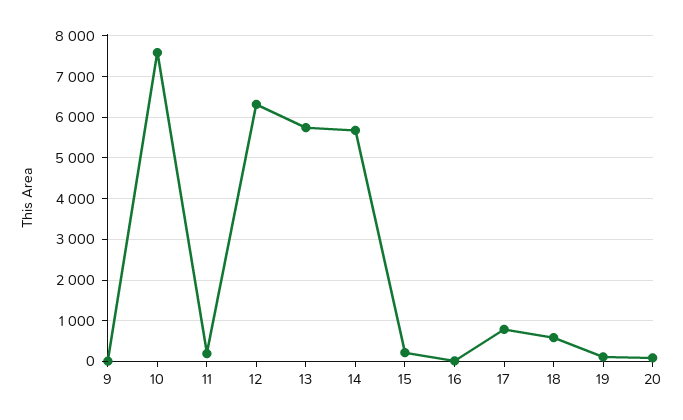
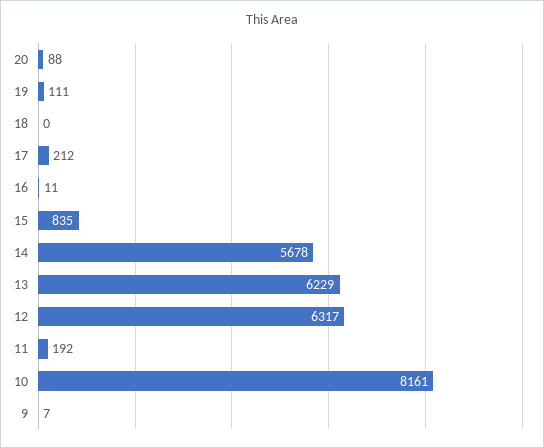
10: 7600 -> 8161
13: 5800 -> 6229
15: 200 -> 835
17: 800 -> 212
18: 600 -> 0

